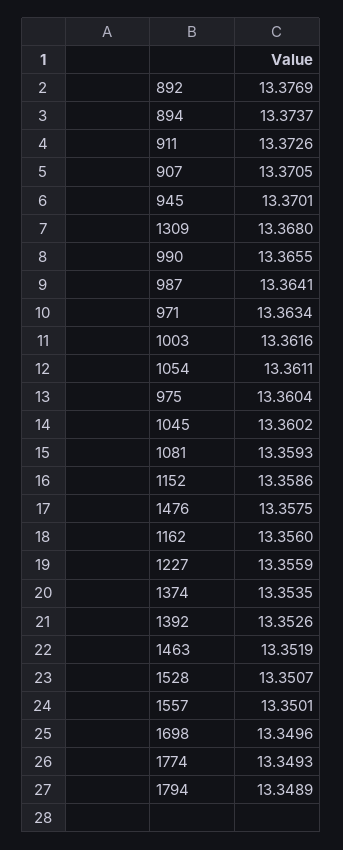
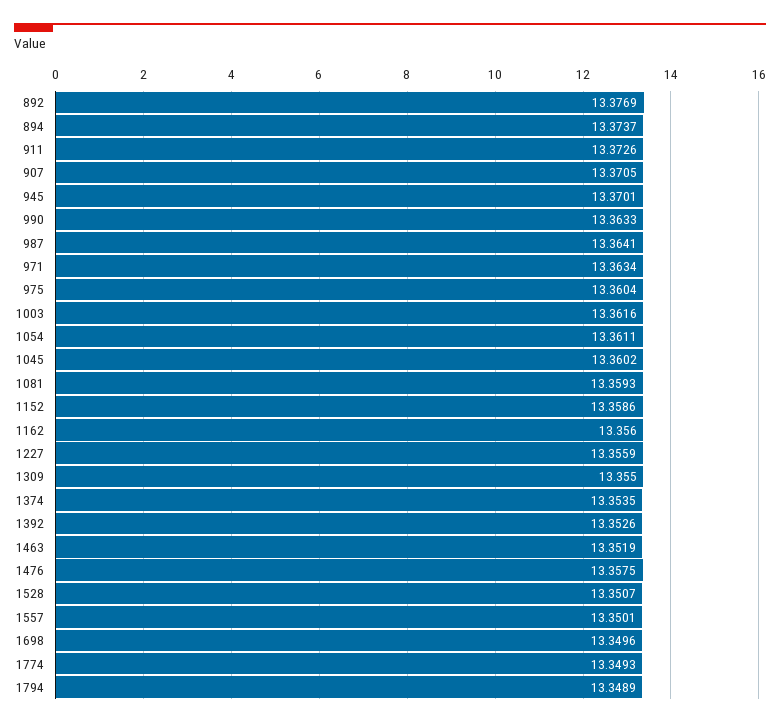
1309: 13.368 -> 13.355
990: 13.3655 -> 13.3633

